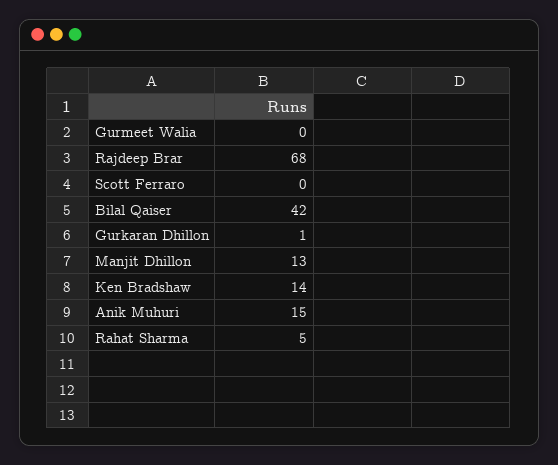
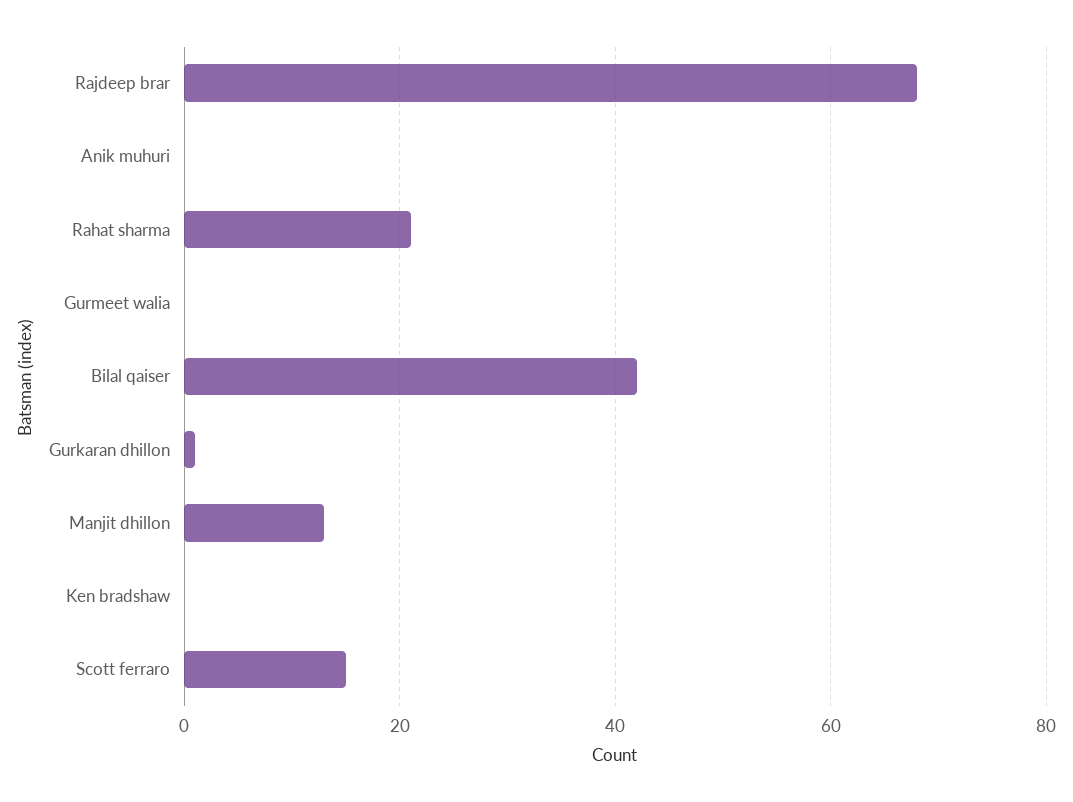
Scott Ferraro: 0 -> 15
Ken Bradshaw: 14 -> 0
Anik Muhuri: 15 -> 0
Rahat Sharma: 5 -> 20

